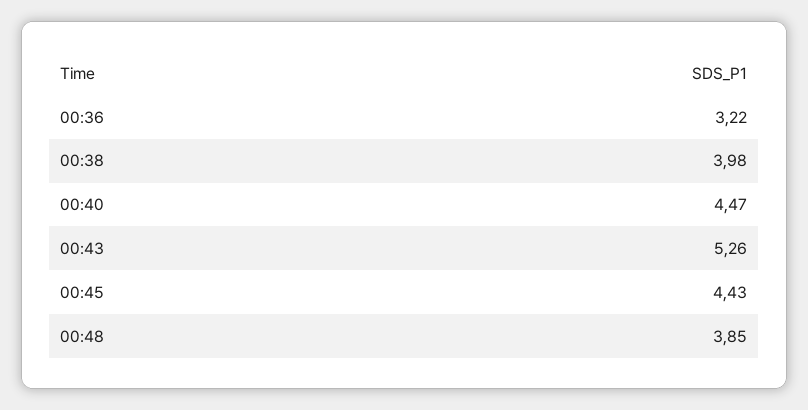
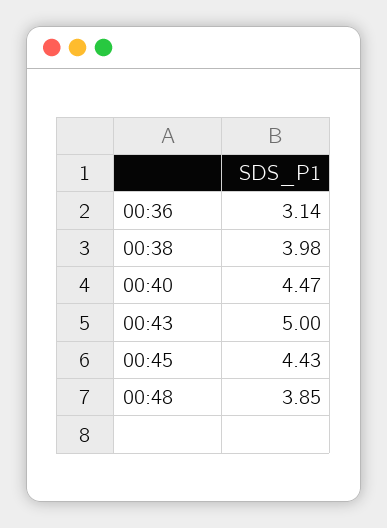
00:36: 3.22 -> 3.14
00:43: 5.26 -> 5

